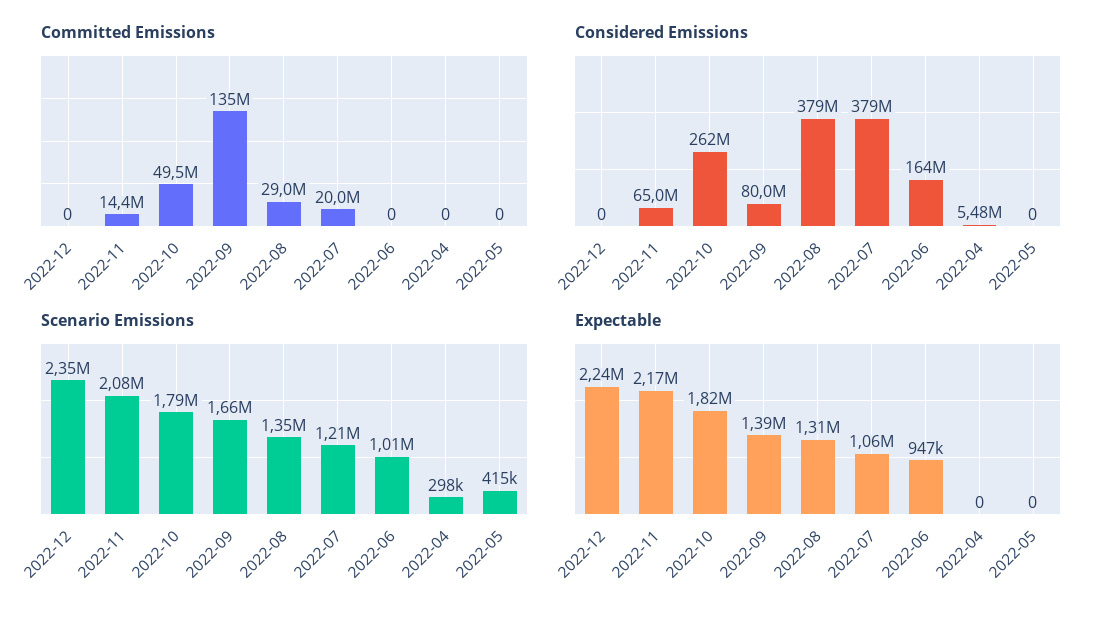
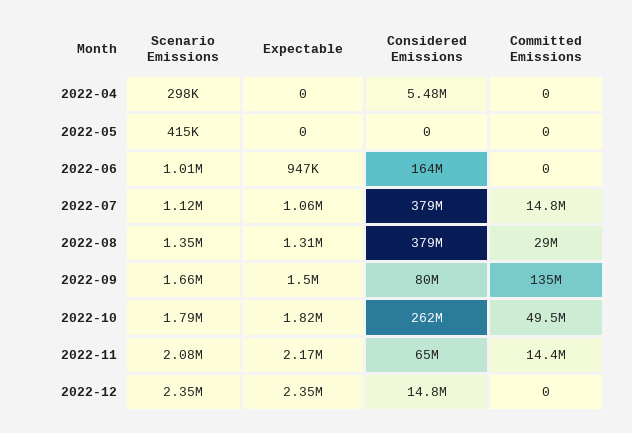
Committed Emissions, 2022-07: 20000000 -> 14800000
Considered Emissions, 2022-12: 0 -> 14800000
Scenario Emissions, 2022-07: 1210000 -> 1120000
Expectable, 2022-12: 2240000 -> 2350000
Expectable, 2022-09: 1390000 -> 1500000

